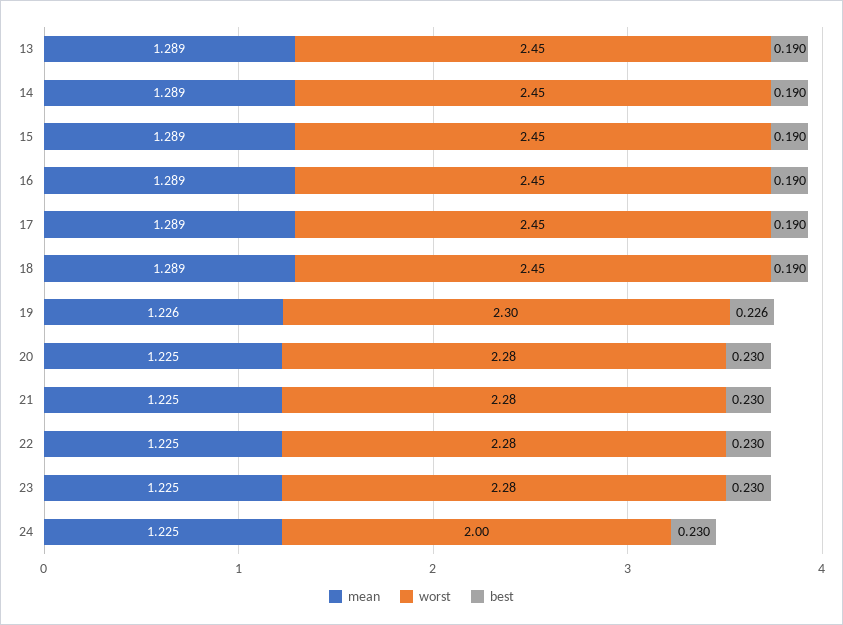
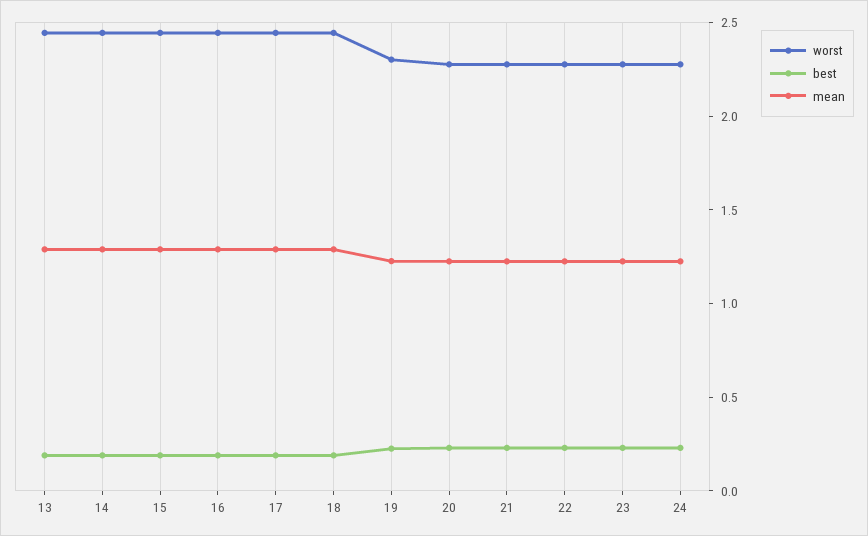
worst, 24: 2 -> 2.3

